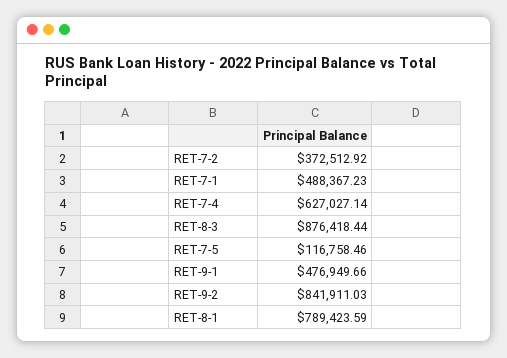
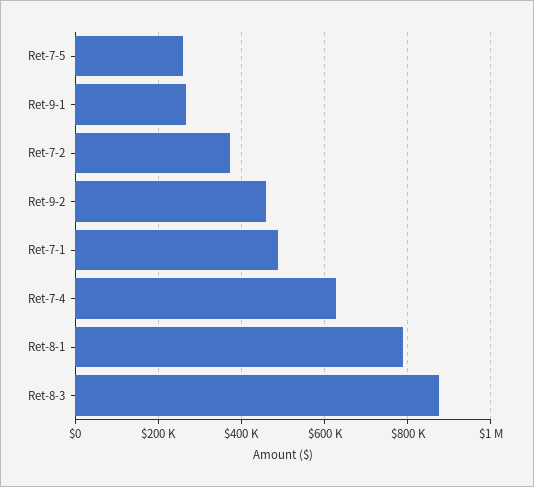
RET-7-5: 116758.46 -> 260000
RET-9-1: 476949.66 -> 260000
RET-9-2: 841911.03 -> 460000

